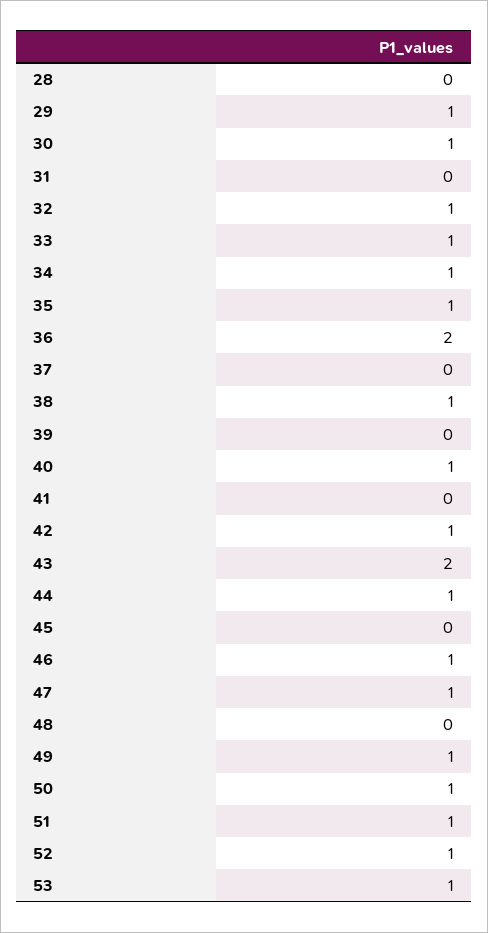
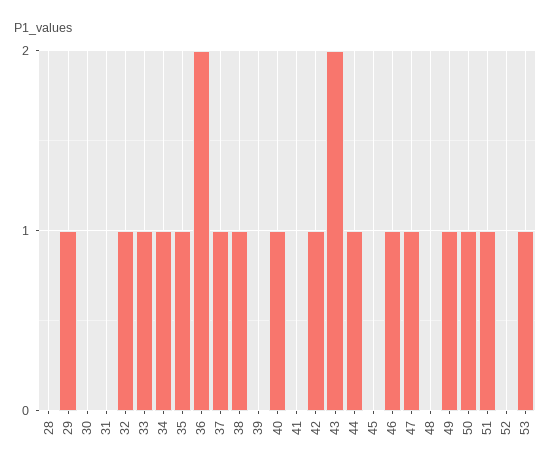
30: 1 -> 0
37: 0 -> 1
52: 1 -> 0

